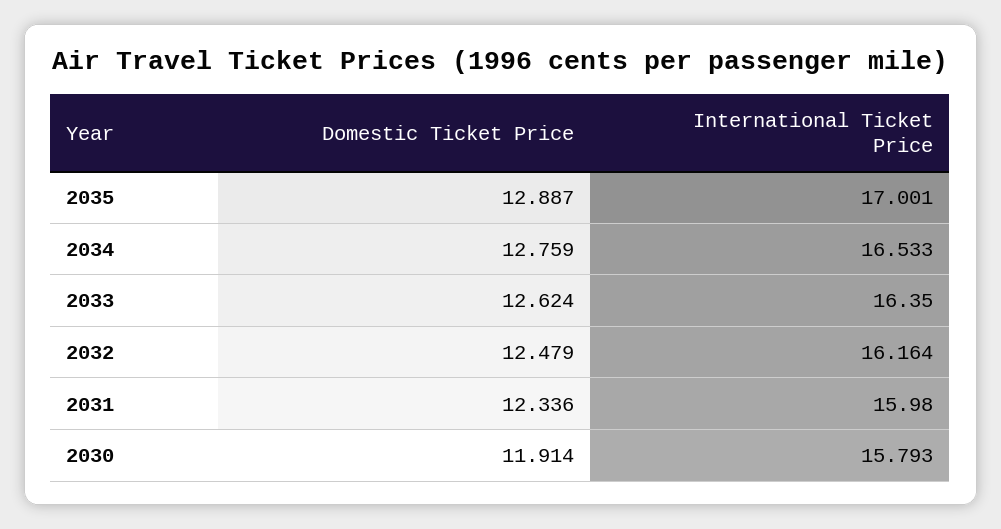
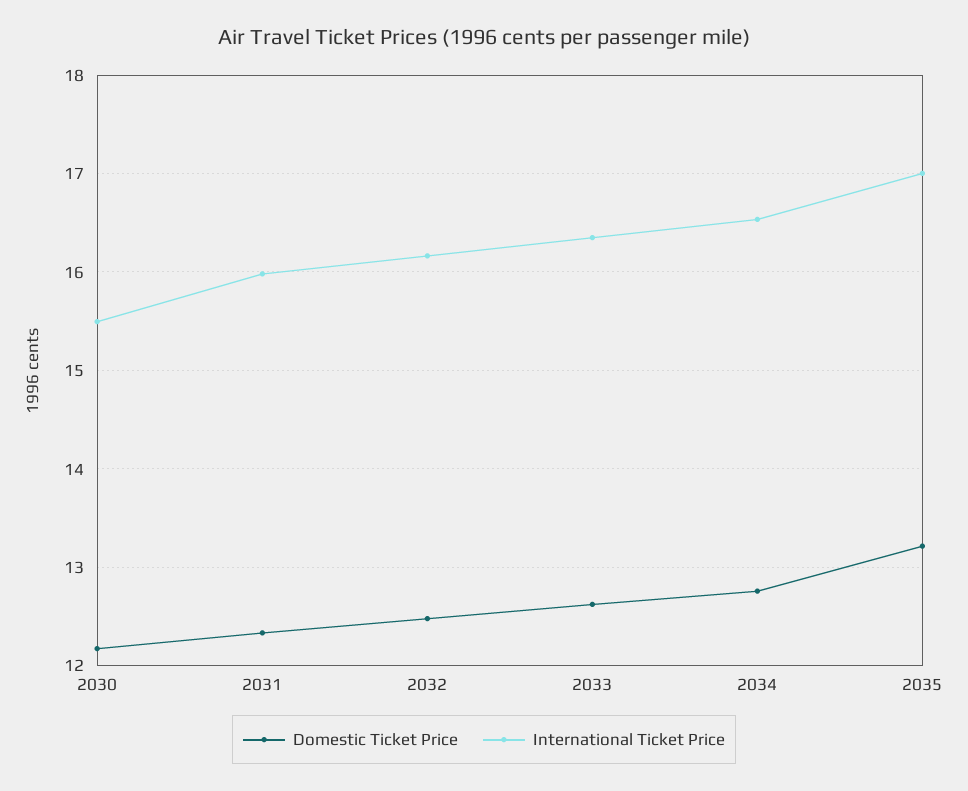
Domestic Ticket Price, 2035: 12.887 -> 13.2
Domestic Ticket Price, 2030: 11.914 -> 12.2
International Ticket Price, 2030: 15.793 -> 15.5

